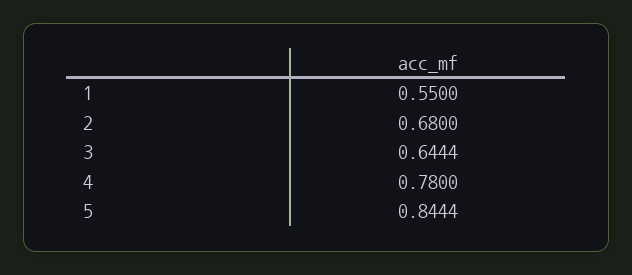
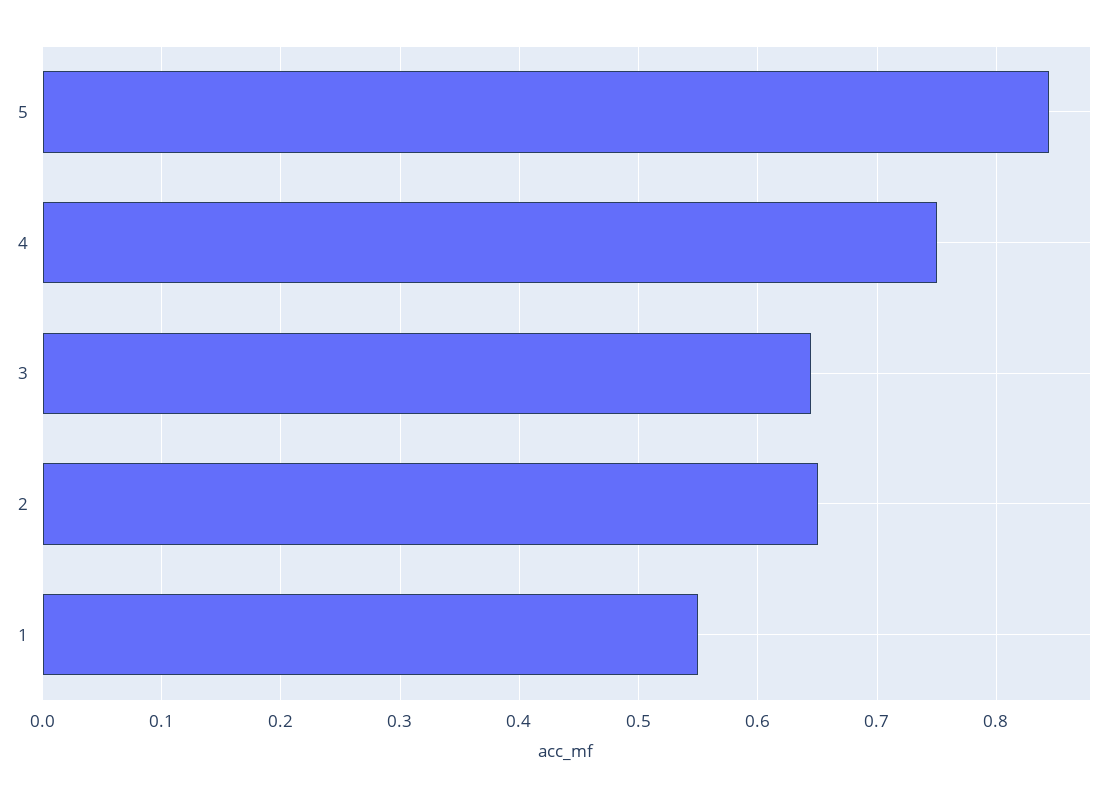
2: 0.68 -> 0.65
4: 0.78 -> 0.75

